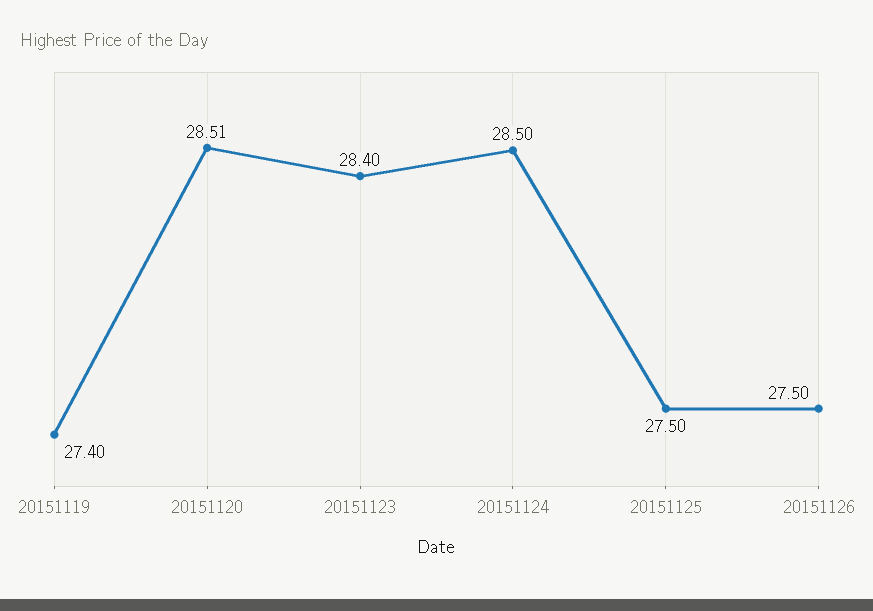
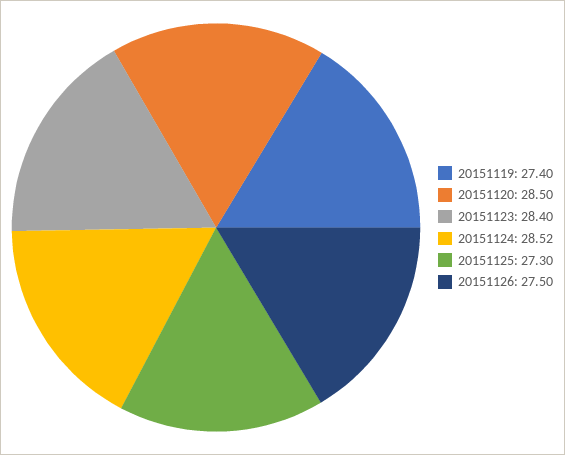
20151120: 28.51 -> 28.5
20151124: 28.5 -> 28.52
20151125: 27.5 -> 27.3

